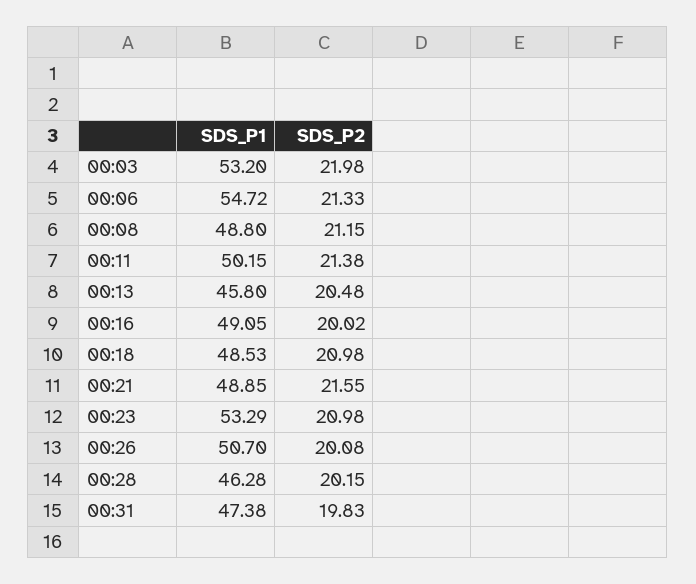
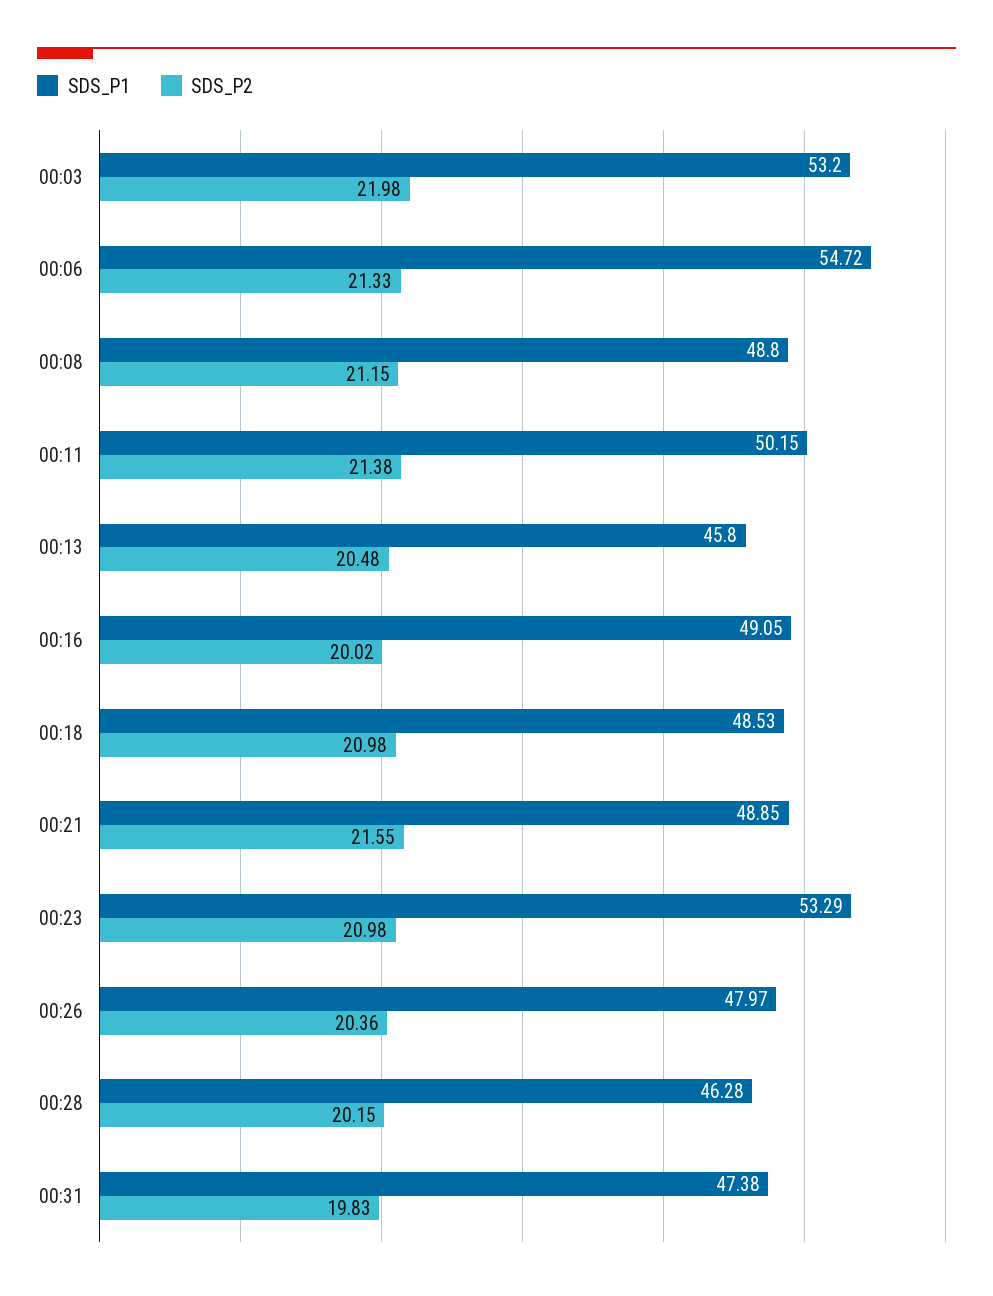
SDS_P1, 00:26: 50.7 -> 47.97
SDS_P2, 00:26: 20.08 -> 20.36

